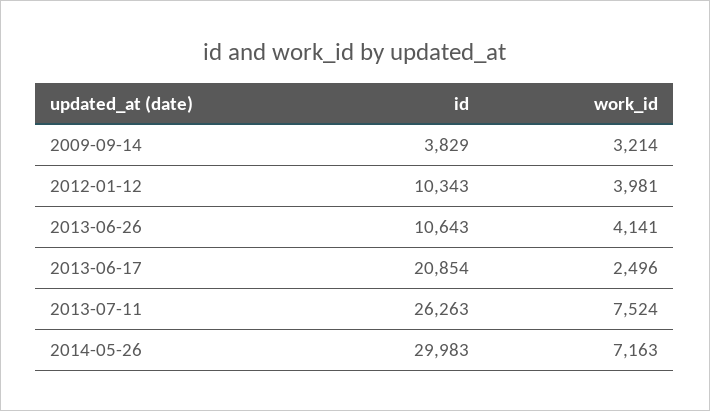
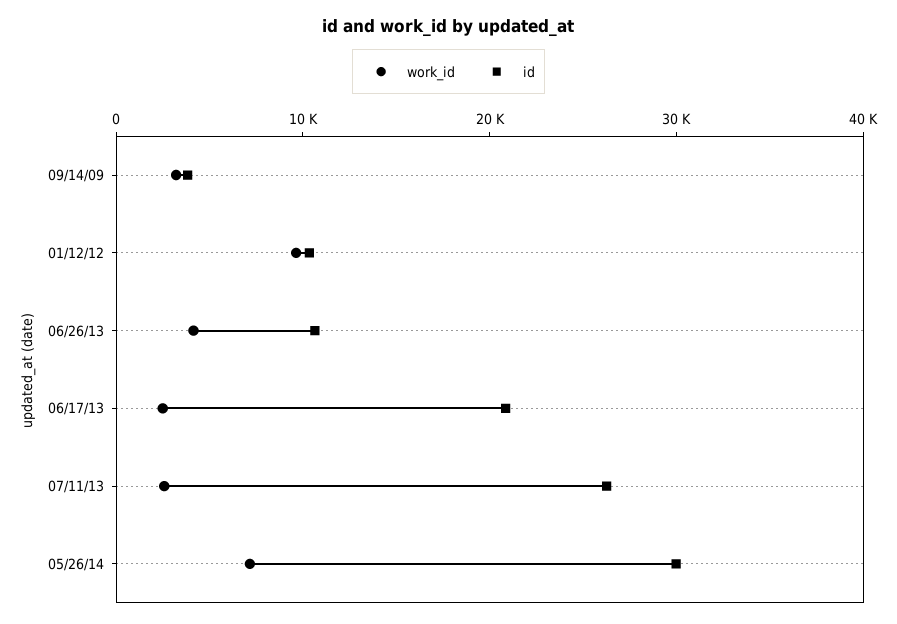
work_id, 2012-01-12: 3981 -> 10000
work_id, 2013-07-11: 7524 -> 2000

